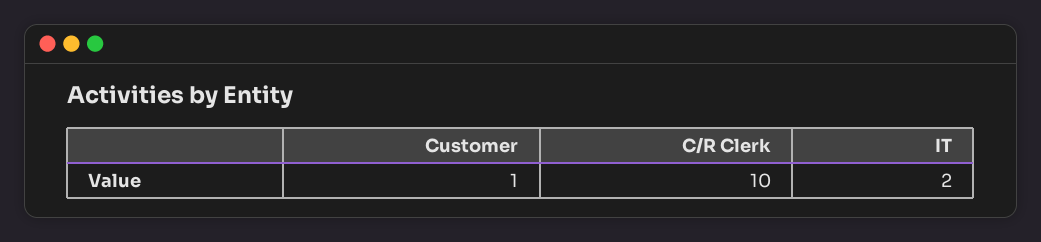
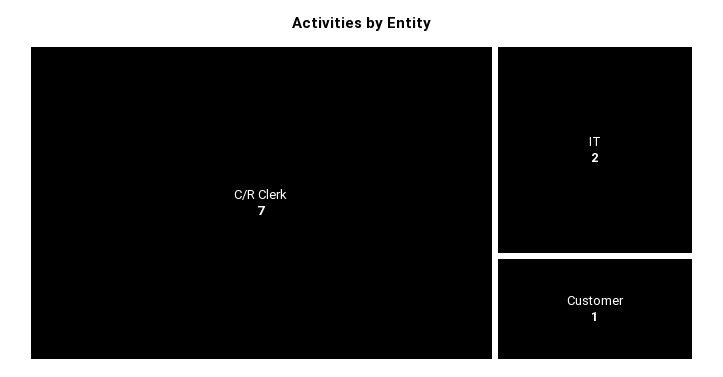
C/R Clerk: 10 -> 7

